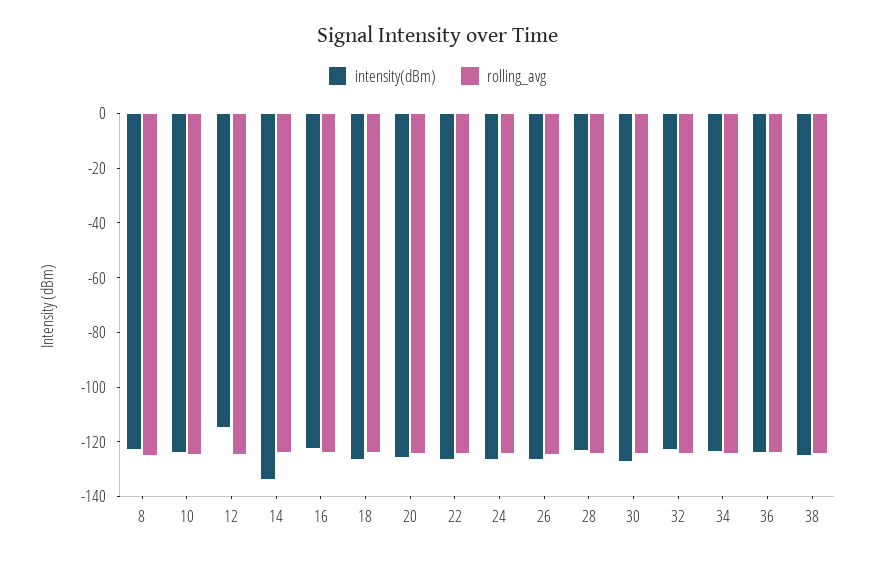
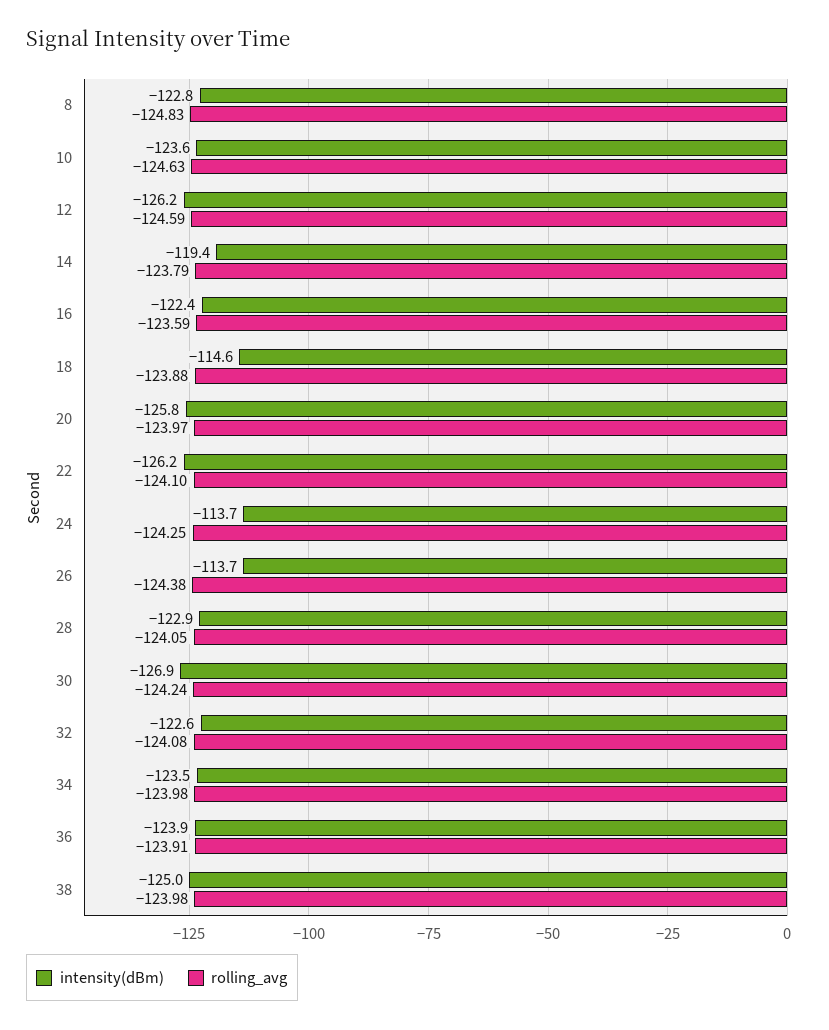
intensity(dBm), 12: -115 -> -126.2
intensity(dBm), 14: -135 -> -119.4
intensity(dBm), 18: -125 -> -114.6
intensity(dBm), 24: -125 -> -113.7
intensity(dBm), 26: -125 -> -113.7

